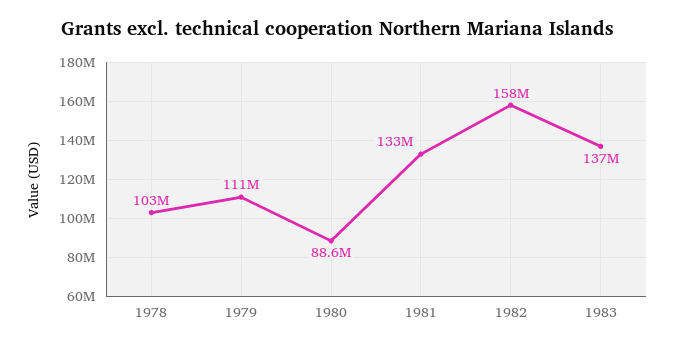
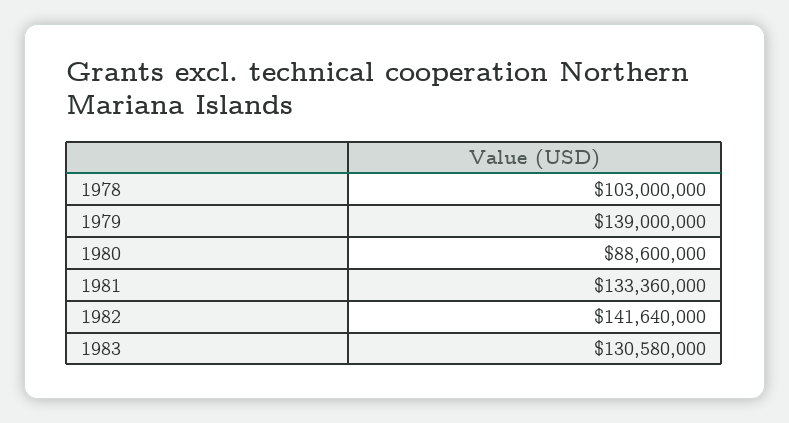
1979: 111000000 -> 139000000
1982: 158000000 -> 141640000
1983: 137000000 -> 130580000

